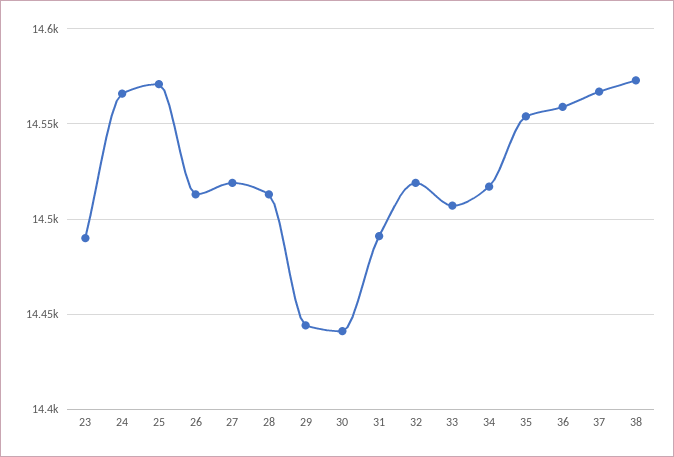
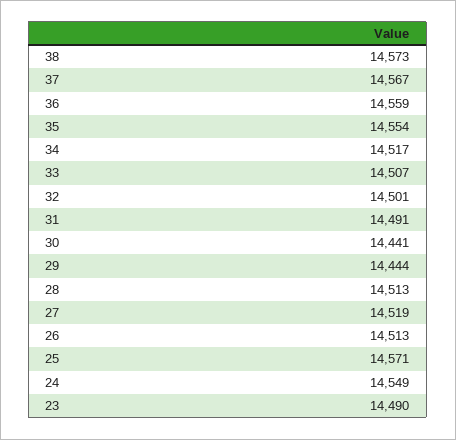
24: 14565 -> 14549
32: 14520 -> 14501

